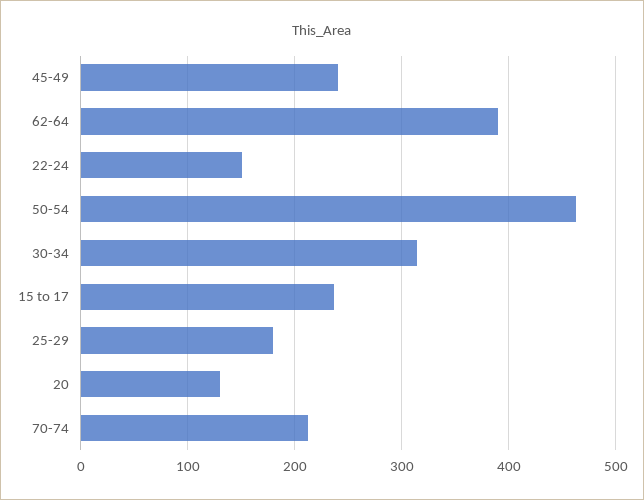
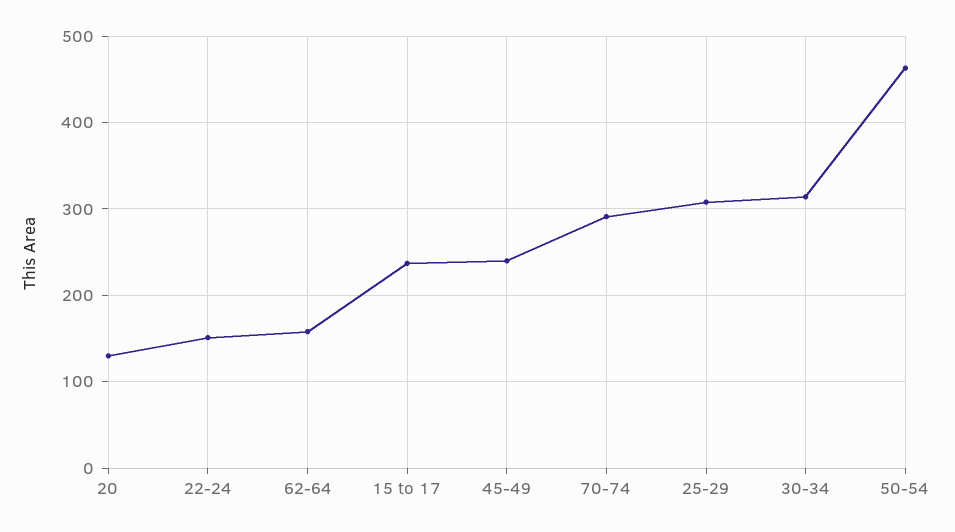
62-64: 390 -> 160
25-29: 180 -> 310
70-74: 210 -> 290

